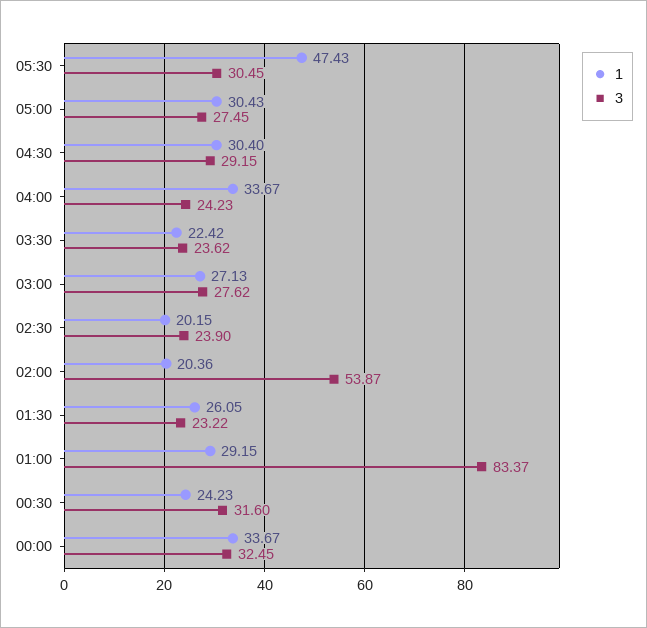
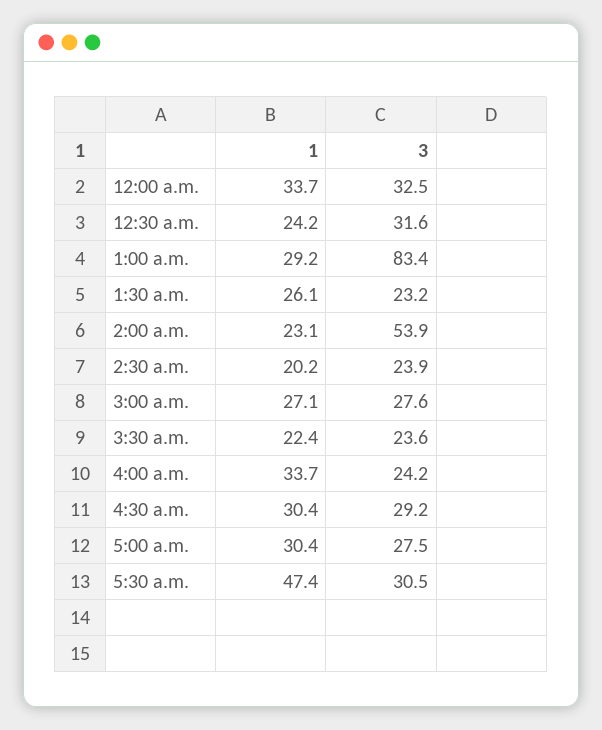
1, 02:00: 20.36 -> 23.1

